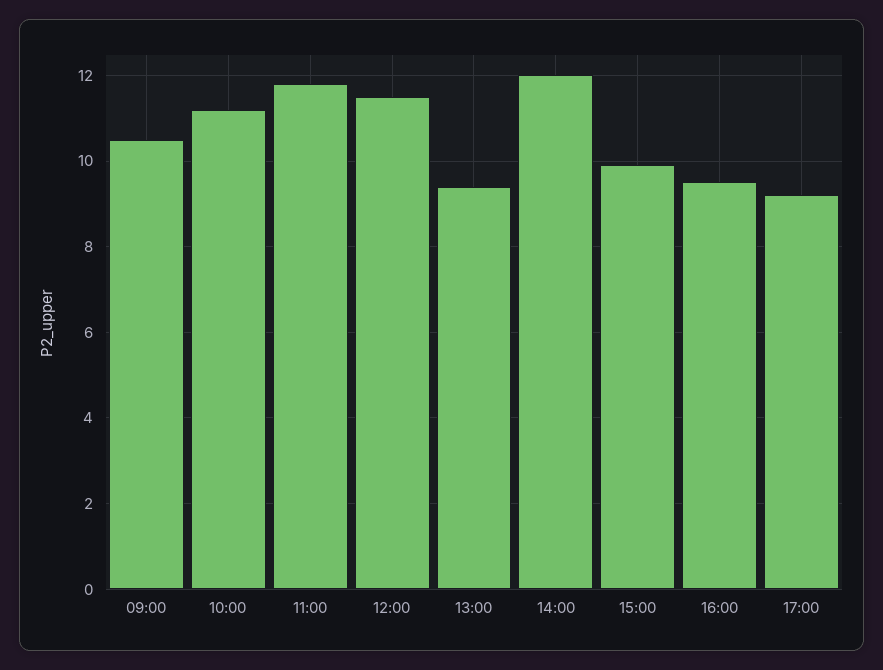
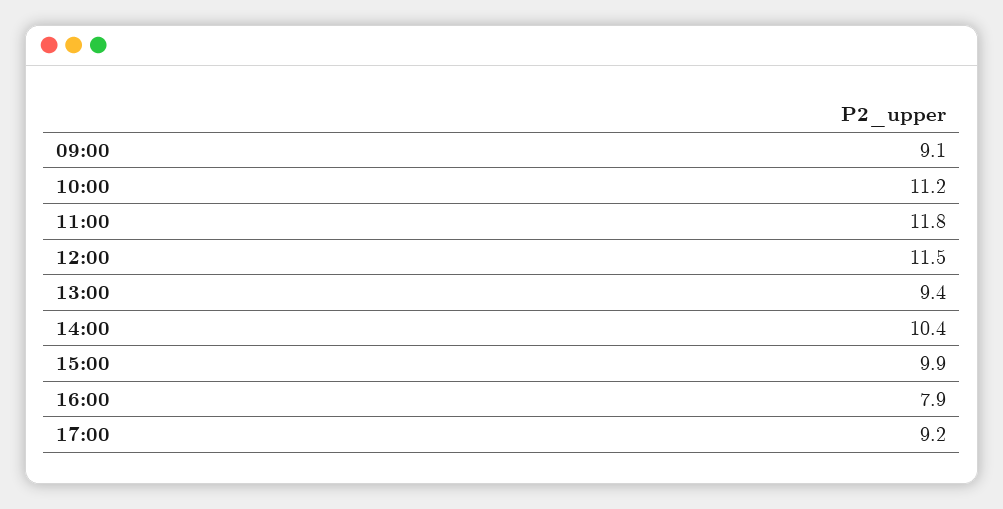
09:00: 10.5 -> 9.1
14:00: 12 -> 10.4
16:00: 9.5 -> 7.9

